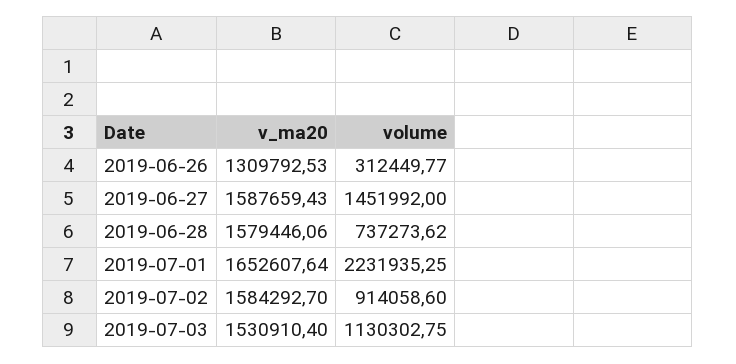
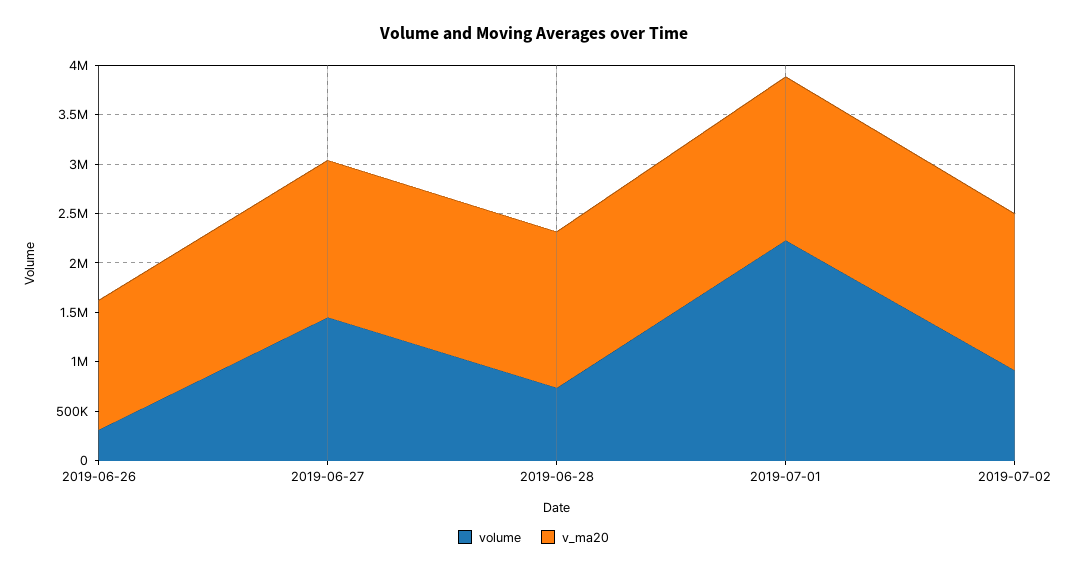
v_ma20, 2019-07-03: 1530910.4 -> none
volume, 2019-07-03: 1130302.75 -> none

